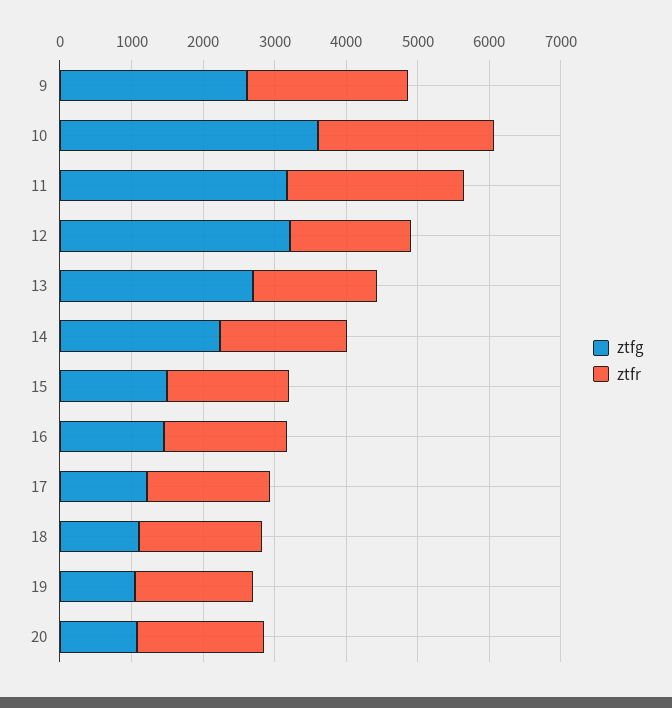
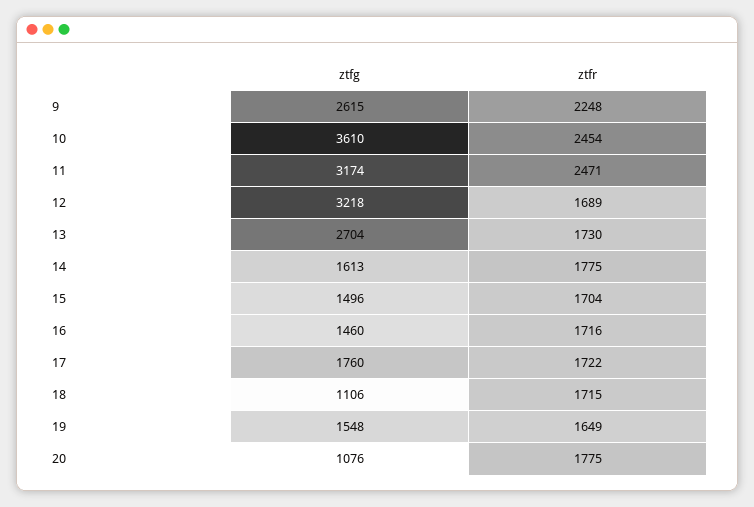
ztfg, 14: 2200 -> 1613
ztfg, 17: 1200 -> 1760
ztfg, 19: 1000 -> 1548

